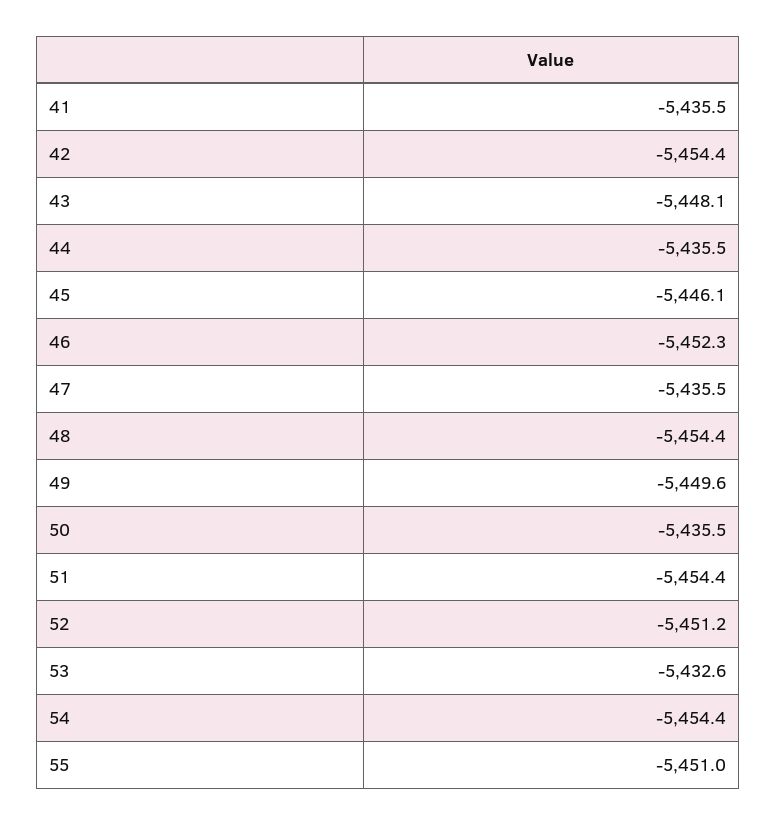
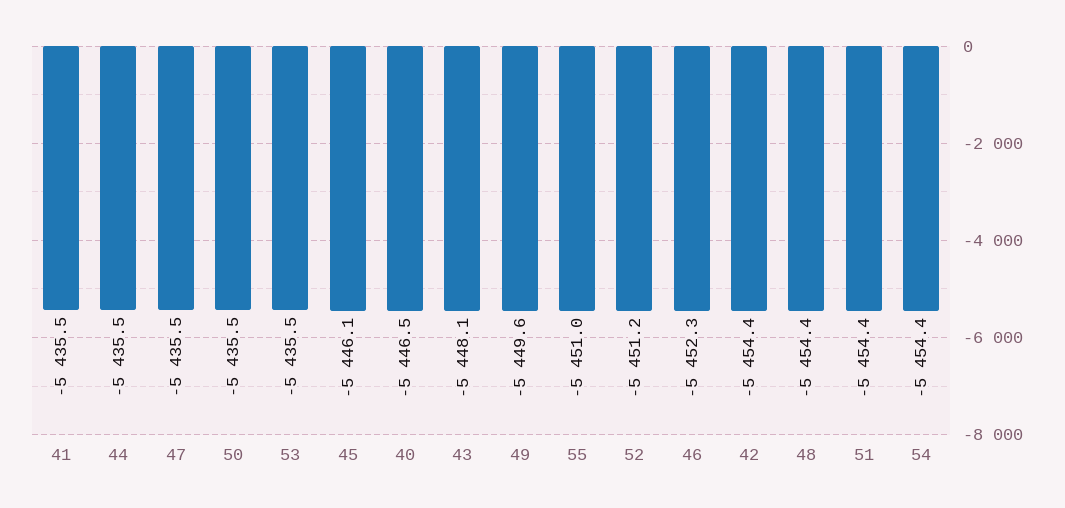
53: -5432.6 -> -5435.5
40: none -> -5446.5

